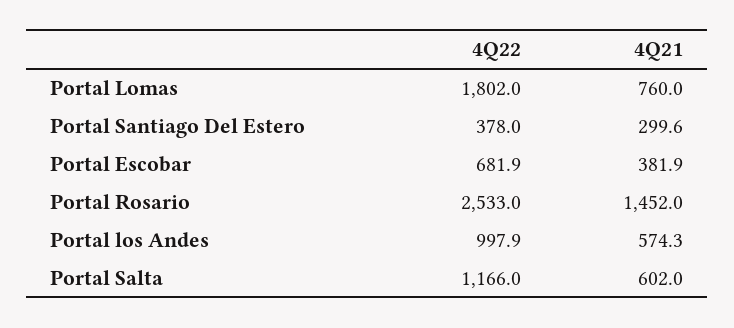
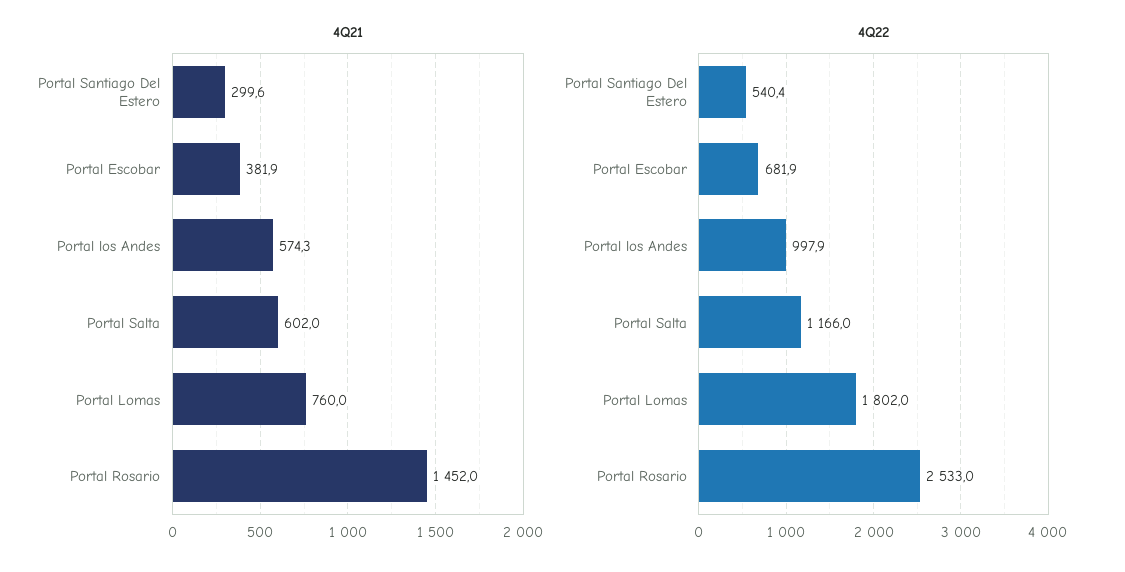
4Q22, Portal Santiago Del Estero: 378 -> 540.4

